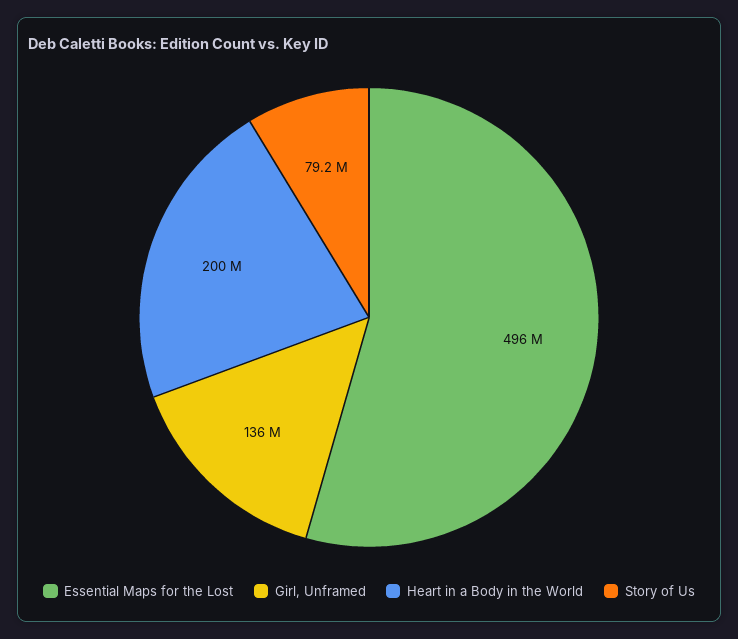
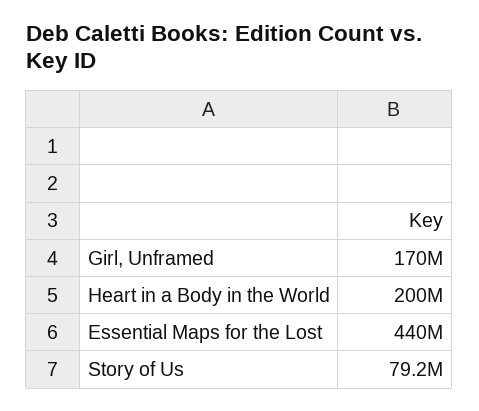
Essential Maps for the Lost: 496000000 -> 440000000
Girl, Unframed: 136000000 -> 170000000

